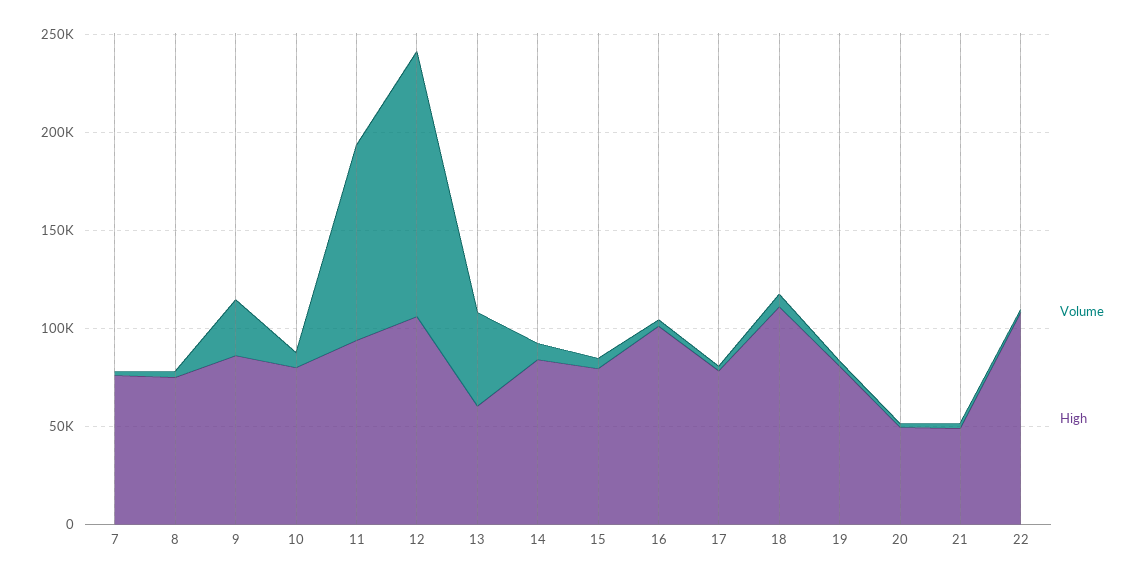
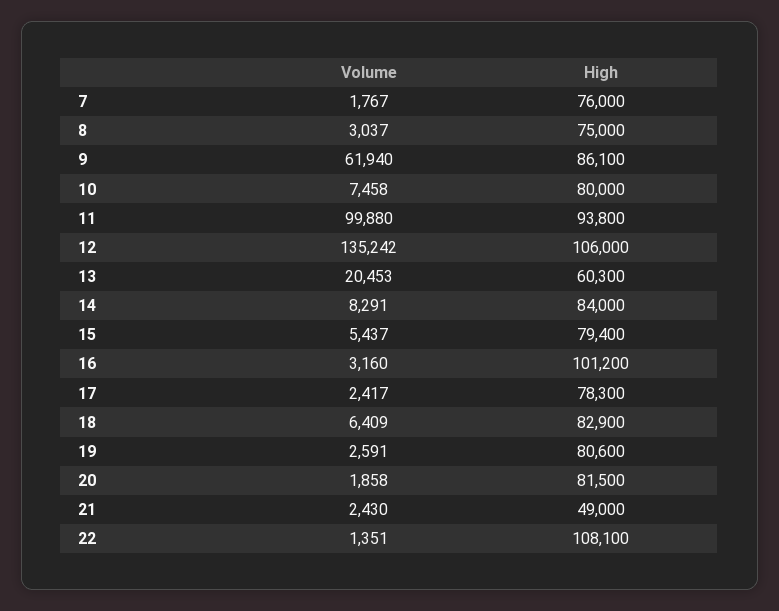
Volume, 9: 30000 -> 61940
Volume, 13: 50000 -> 20453
High, 18: 110000 -> 82900
High, 20: 50000 -> 81500

